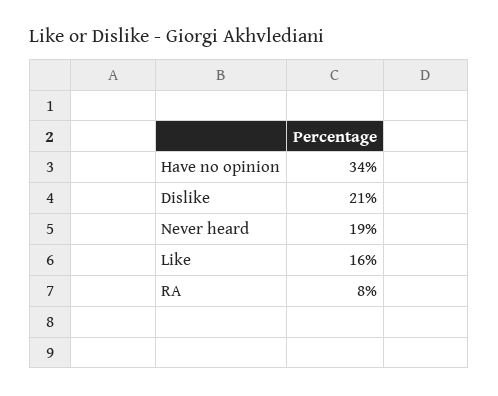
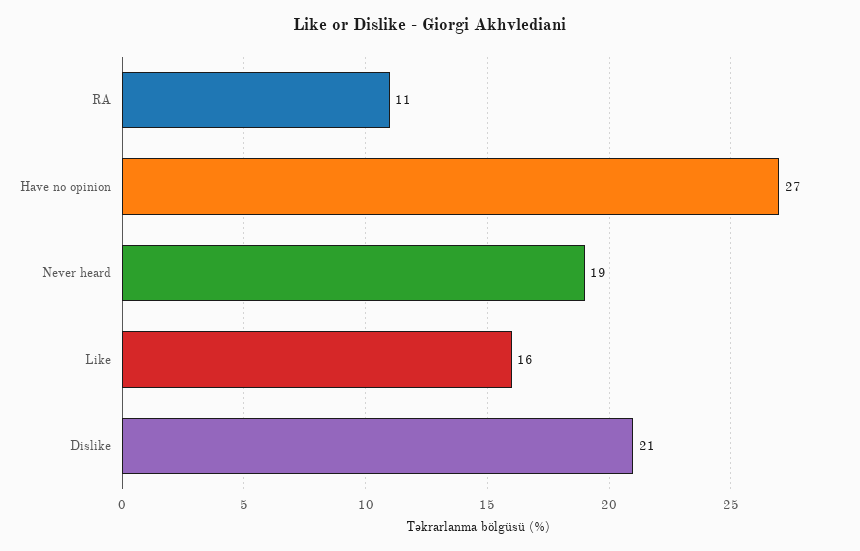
Have no opinion: 34 -> 27
RA: 8 -> 11

